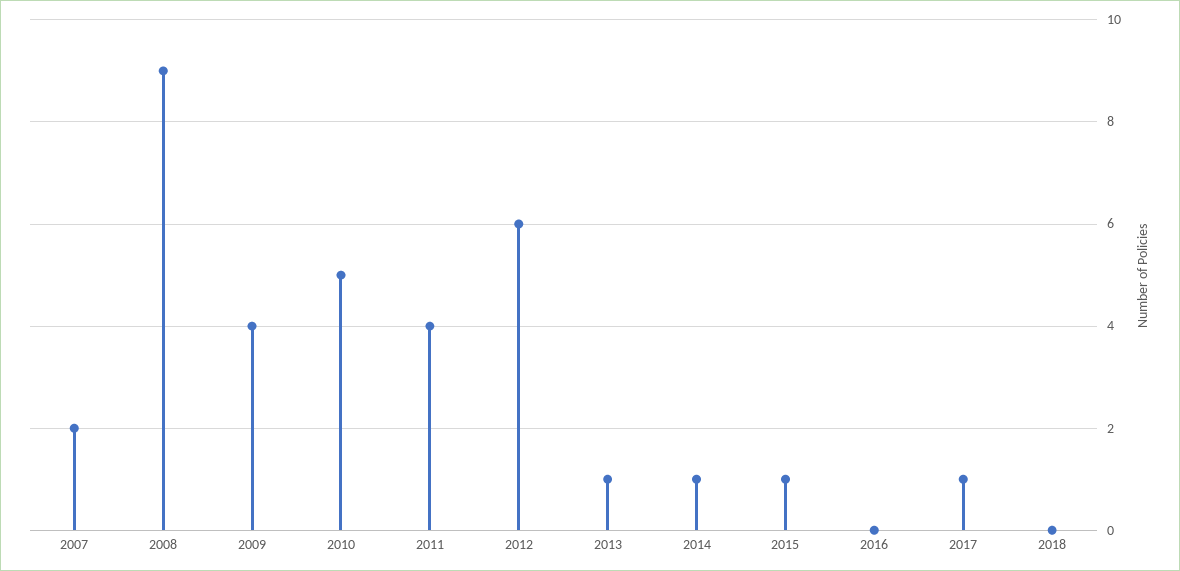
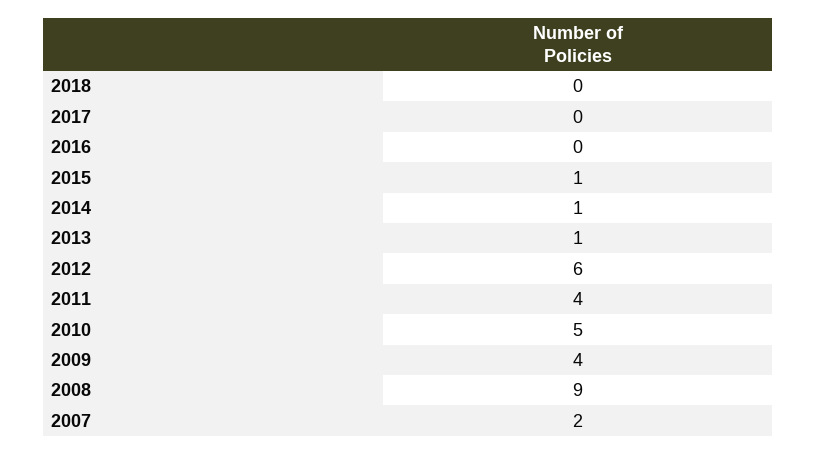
2017: 1 -> 0

